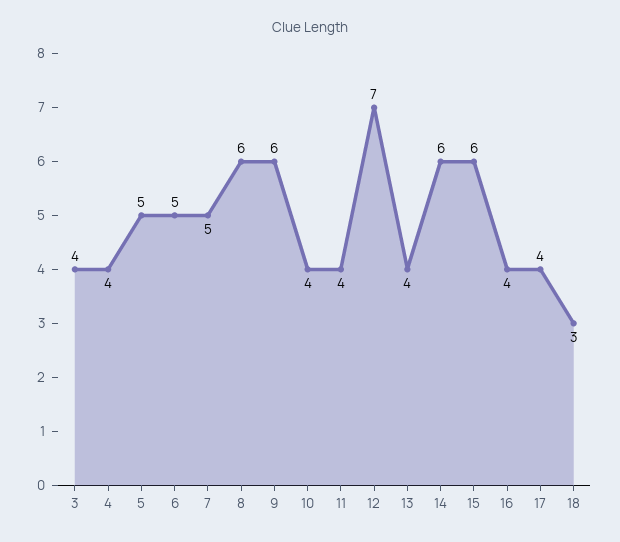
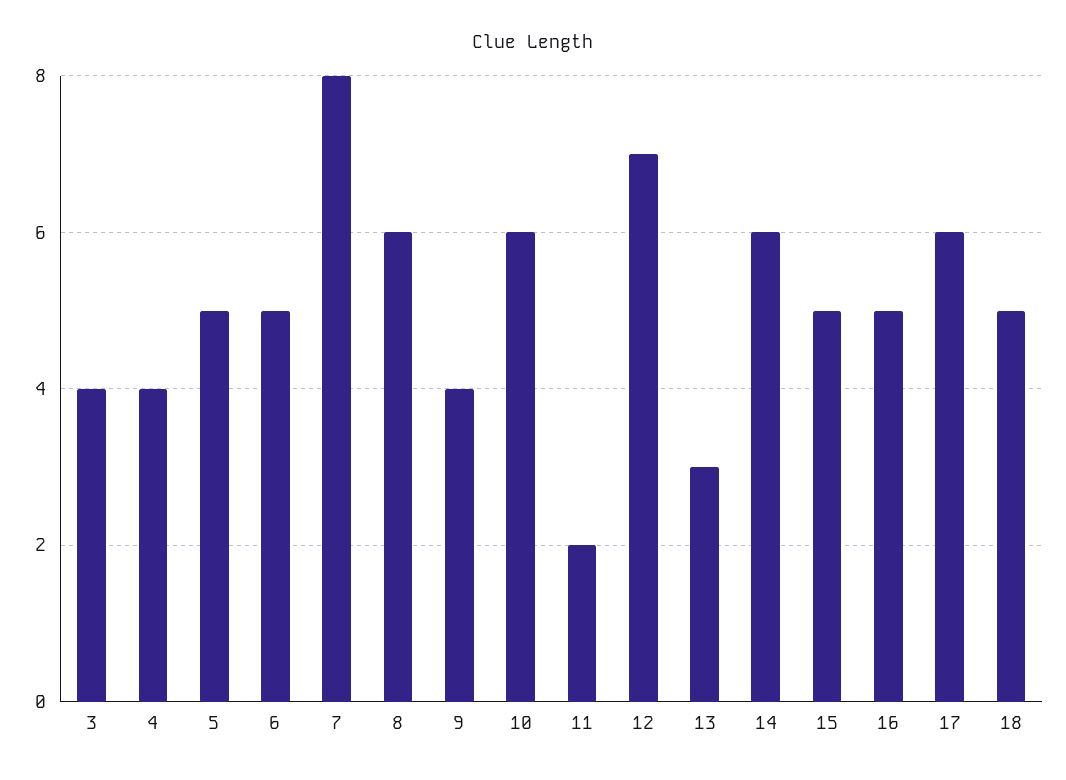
7: 5 -> 8
9: 6 -> 4
10: 4 -> 6
11: 4 -> 2
13: 4 -> 3
15: 6 -> 5
16: 4 -> 5
17: 4 -> 6
18: 3 -> 5

